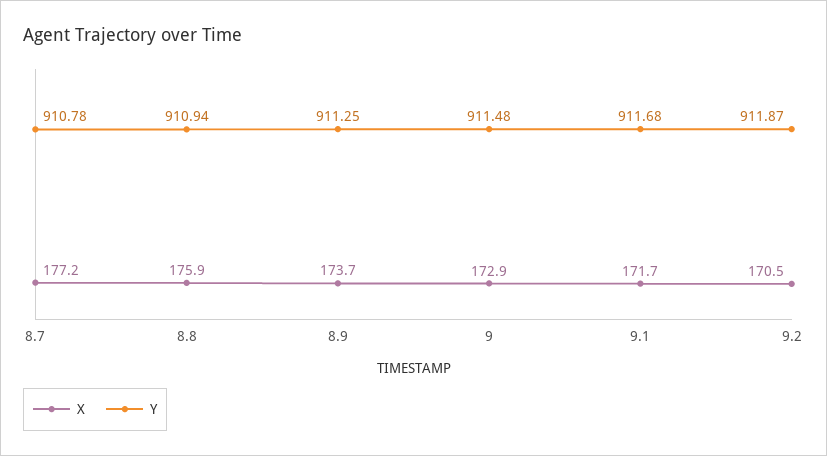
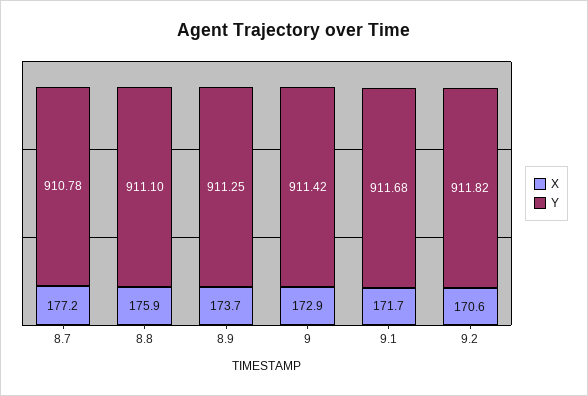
Y, 8.8: 910.94 -> 911.1
Y, 9: 911.48 -> 911.42
X, 9.2: 170.5 -> 170.6
Y, 9.2: 911.87 -> 911.82

